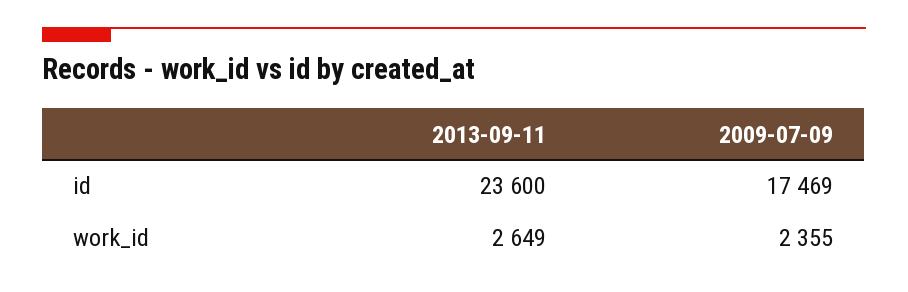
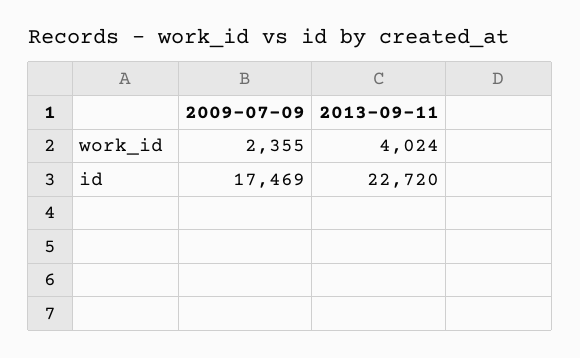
2013-09-11, id: 23600 -> 22720
2013-09-11, work_id: 2649 -> 4024

